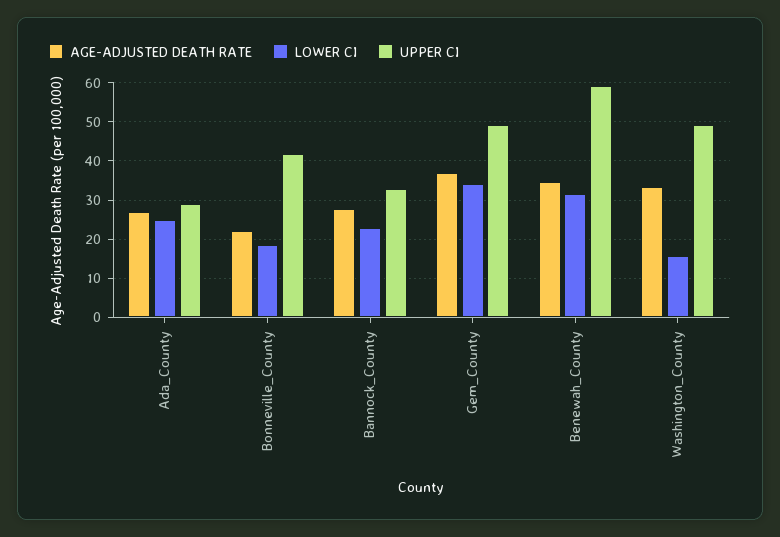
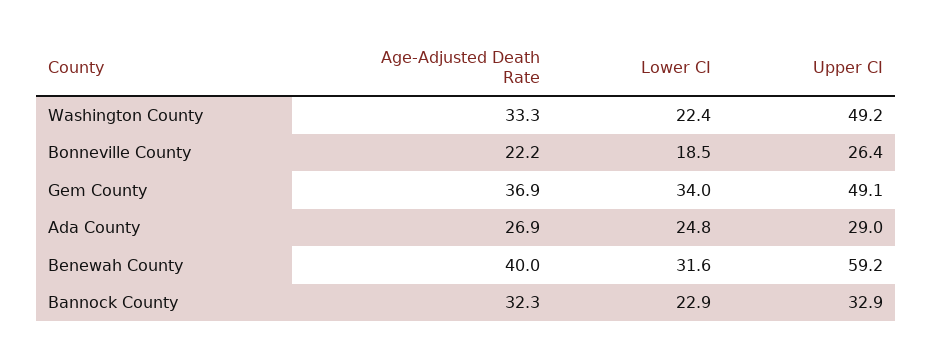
UPPER CI, Bonneville_County: 42 -> 26.4
AGE-ADJUSTED DEATH RATE, Bannock_County: 28 -> 32.3
AGE-ADJUSTED DEATH RATE, Benewah_County: 34 -> 40
LOWER CI, Washington_County: 16 -> 22.4

